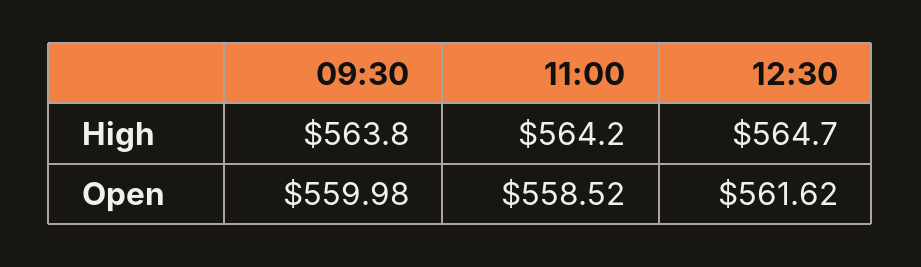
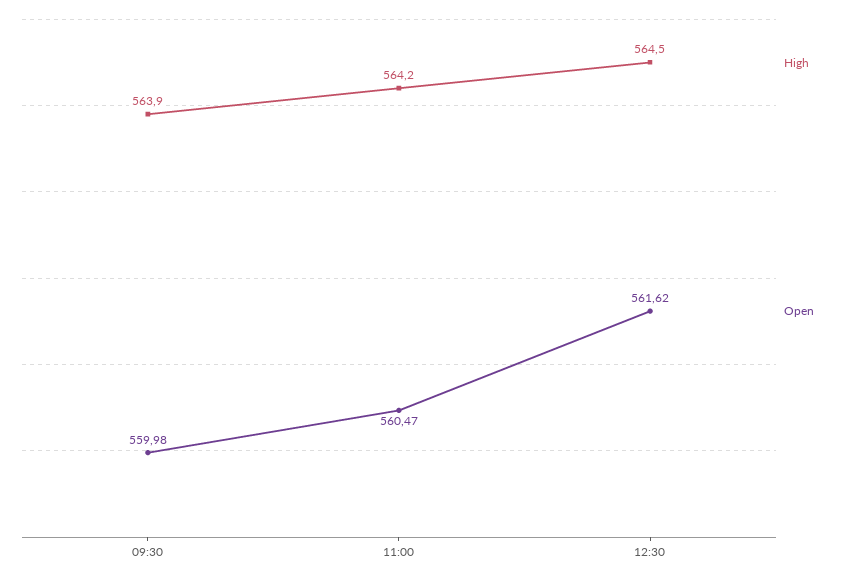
High, 09:30: 563.8 -> 563.9
High, 12:30: 564.7 -> 564.5
Open, 11:00: 558.52 -> 560.47

